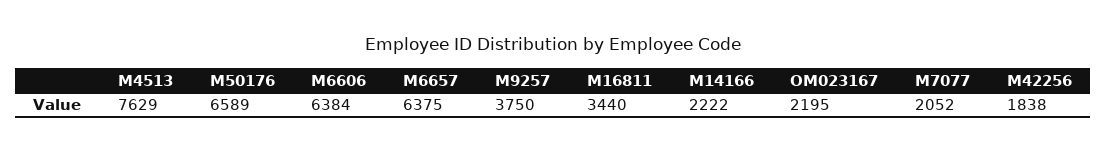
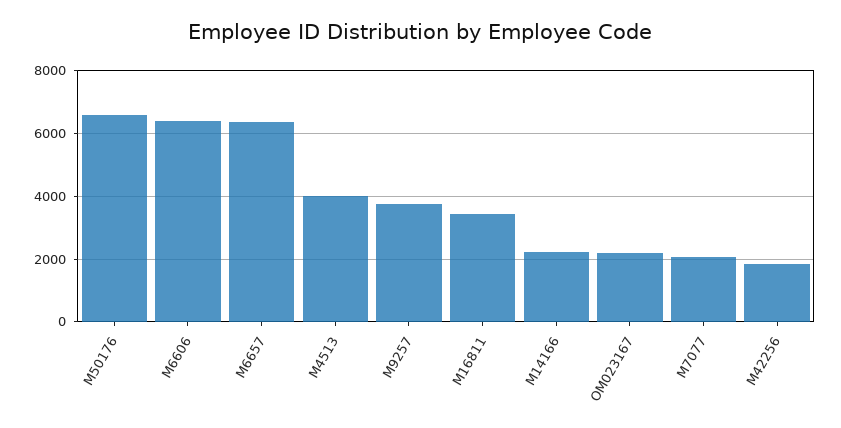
M4513: 7629 -> 4000

